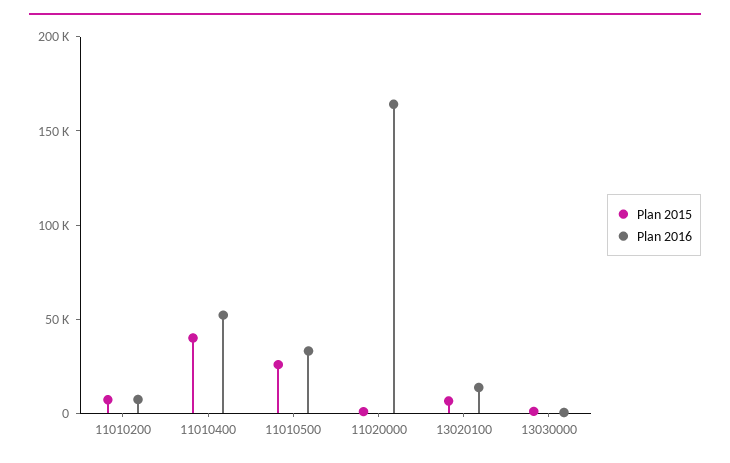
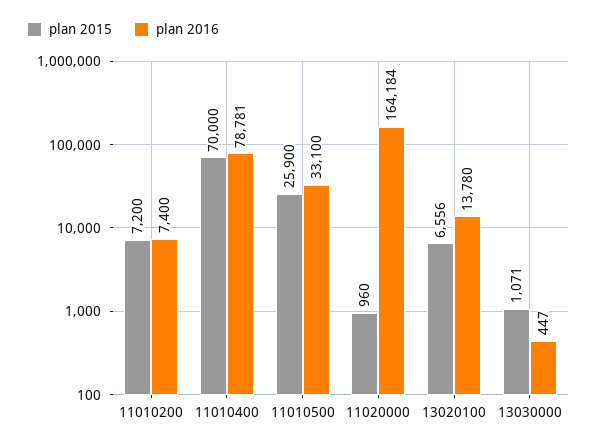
Plan 2015, 11010400: 40000 -> 70000
Plan 2016, 11010400: 50000 -> 78781

